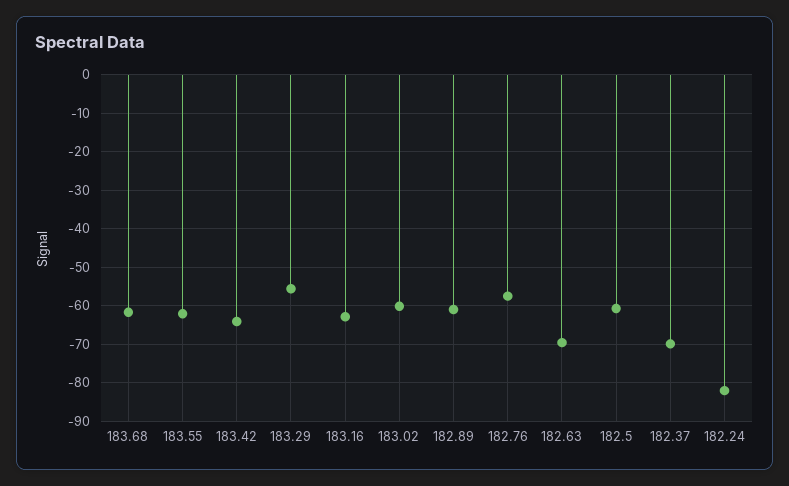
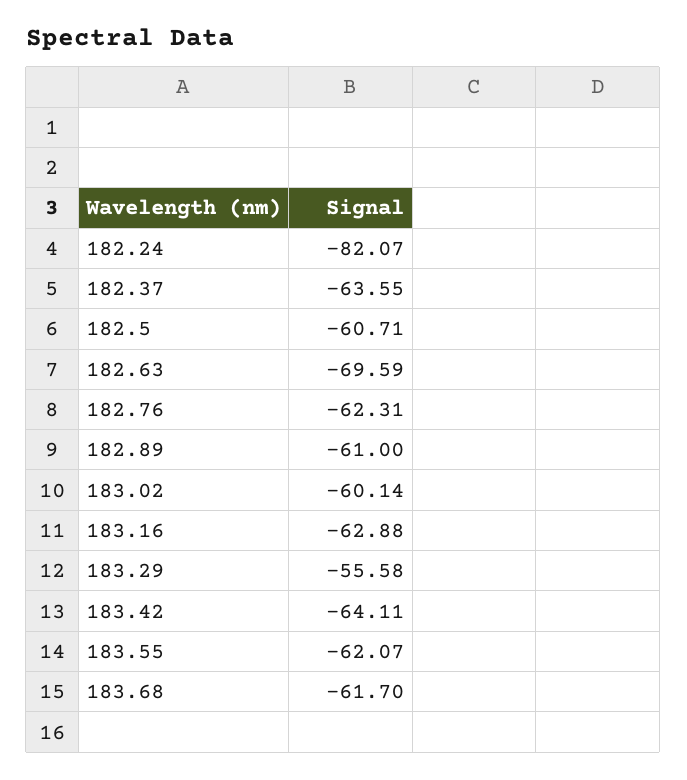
182.76: -58 -> -62.31
182.37: -70 -> -63.55

